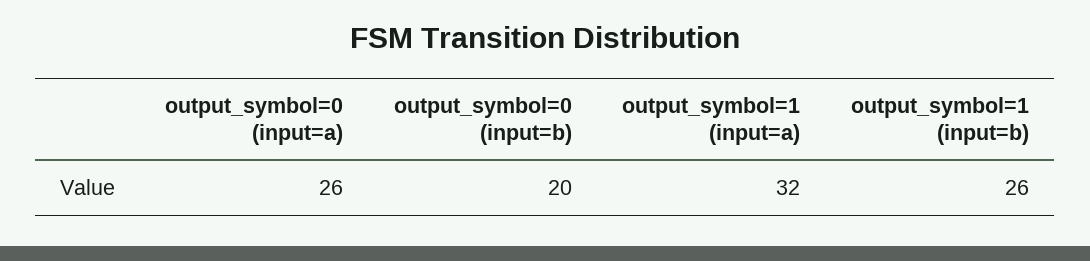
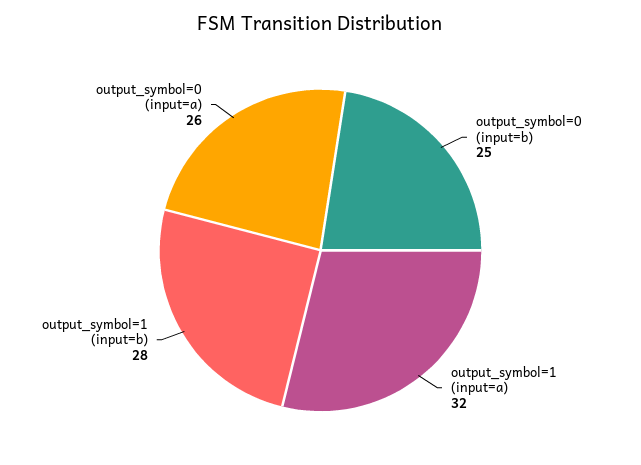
output_symbol=0 (input=b): 20 -> 25
output_symbol=1 (input=b): 26 -> 28

